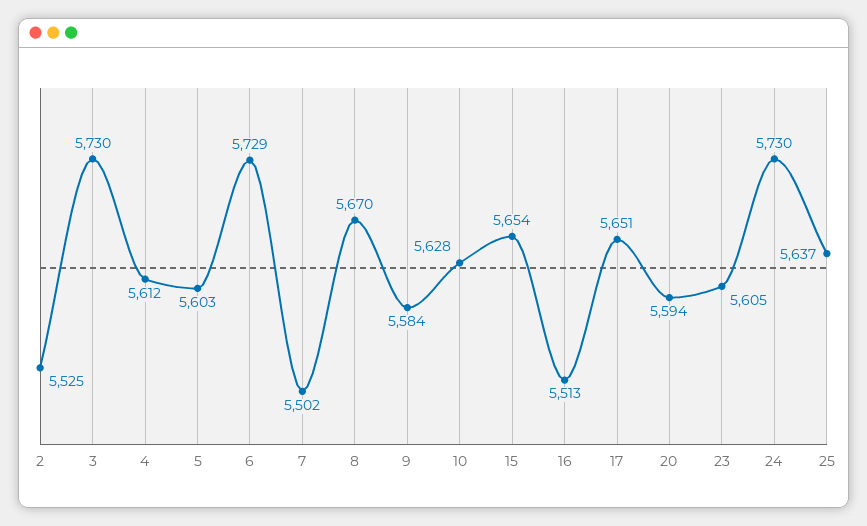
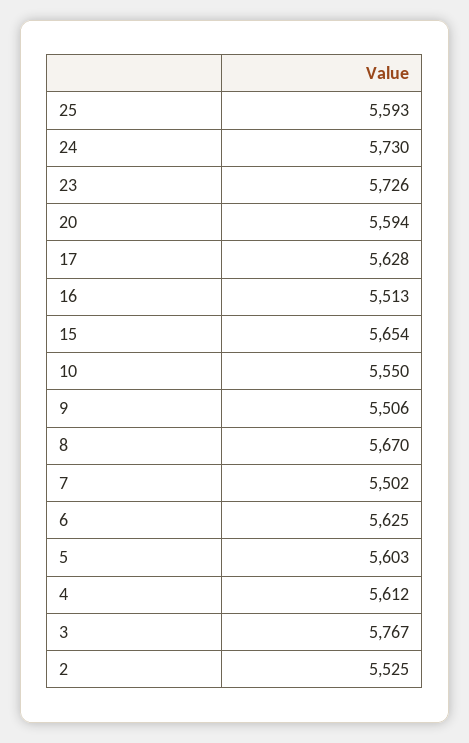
3: 5730 -> 5767
6: 5729 -> 5625
9: 5584 -> 5506
10: 5628 -> 5550
17: 5651 -> 5628
23: 5605 -> 5726
25: 5637 -> 5593

